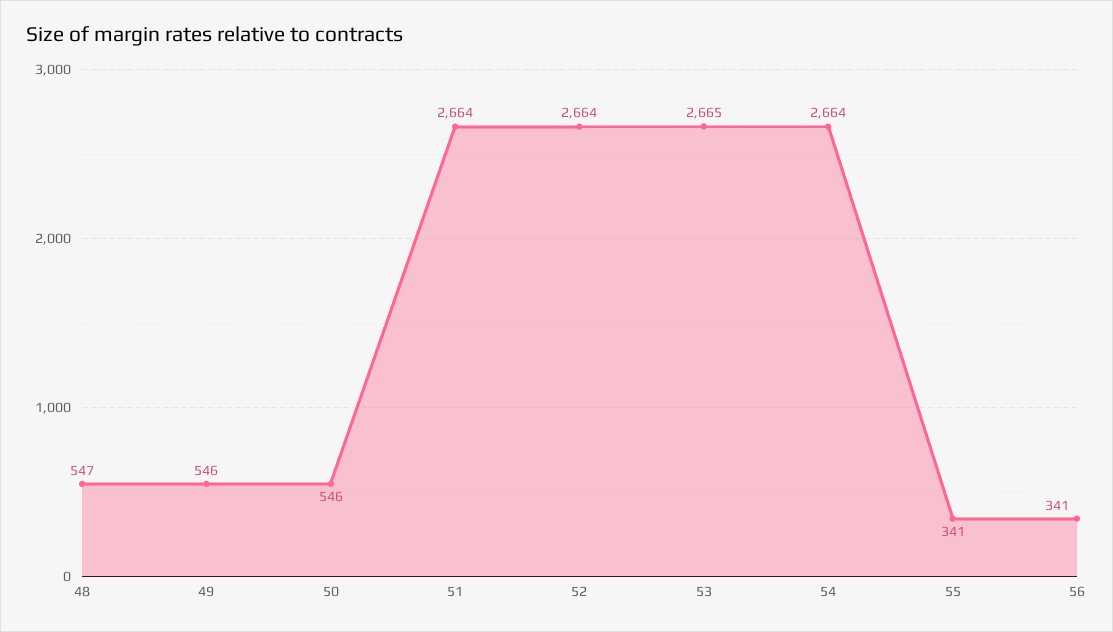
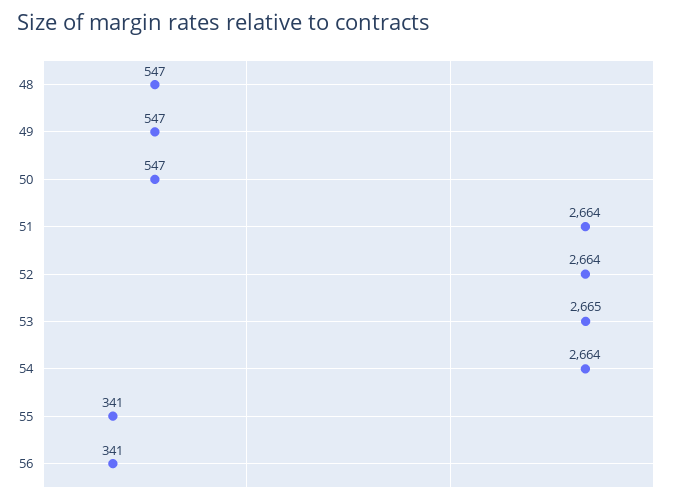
49: 546 -> 547
50: 546 -> 547

